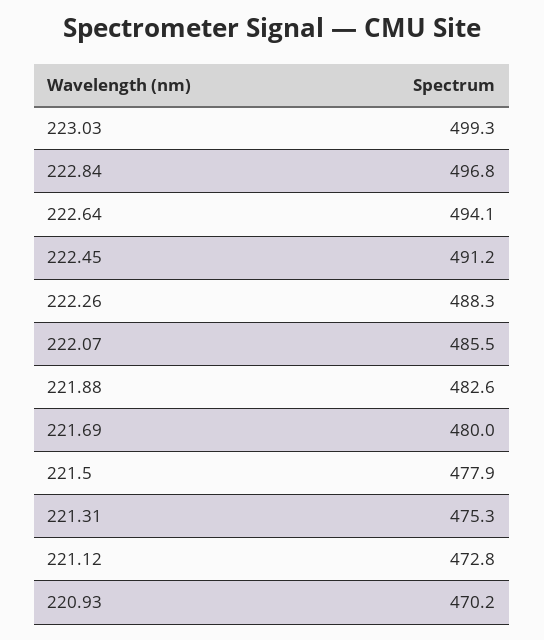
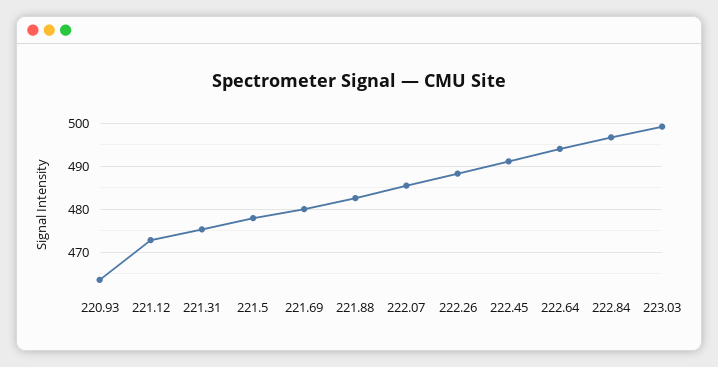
220.93: 470.2 -> 464

